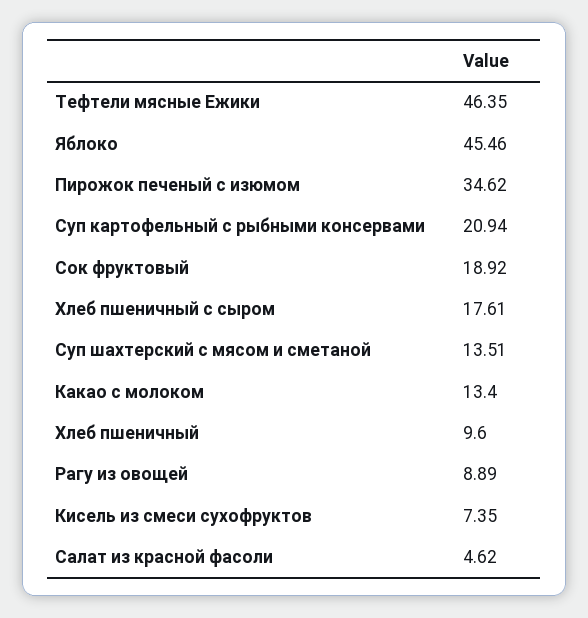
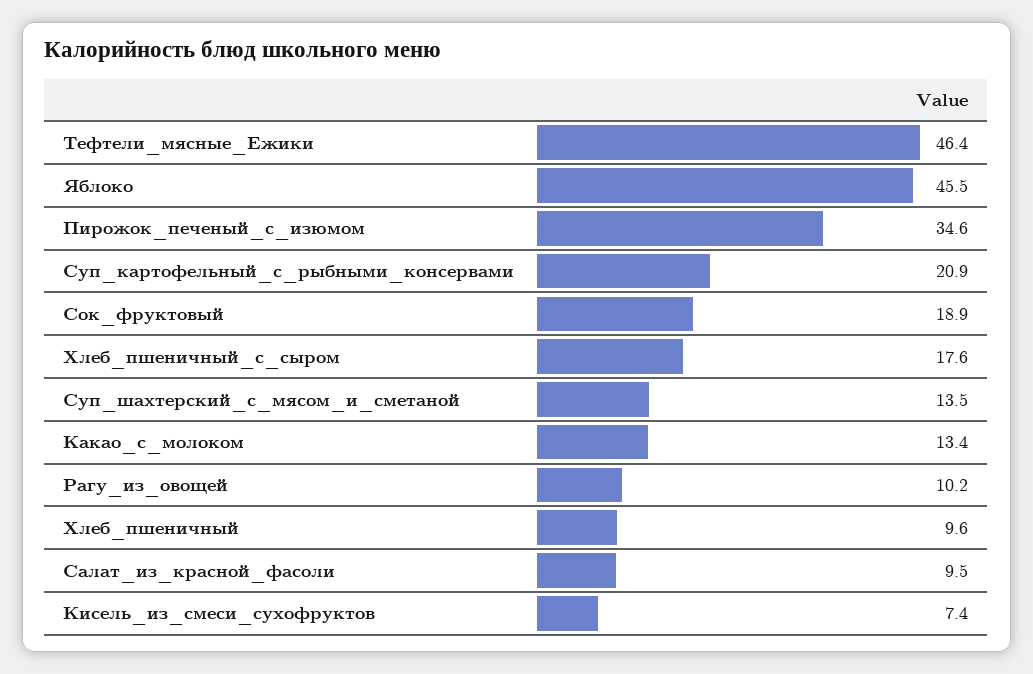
Рагу из овощей: 8.89 -> 10.2
Салат из красной фасоли: 4.62 -> 9.5

